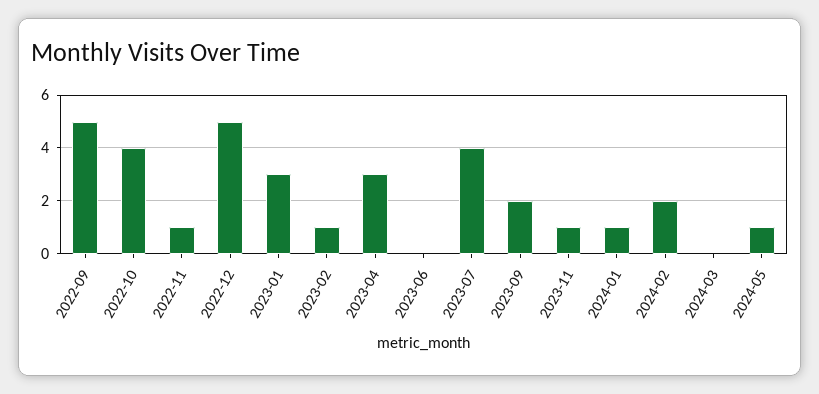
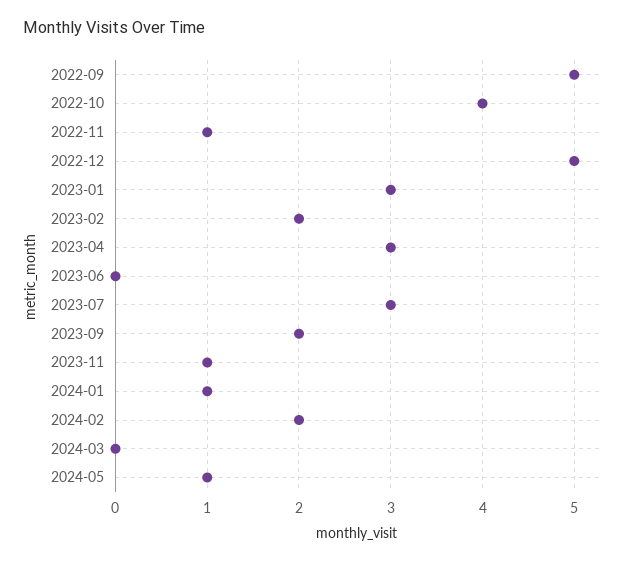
2023-02: 1 -> 2
2023-07: 4 -> 3

